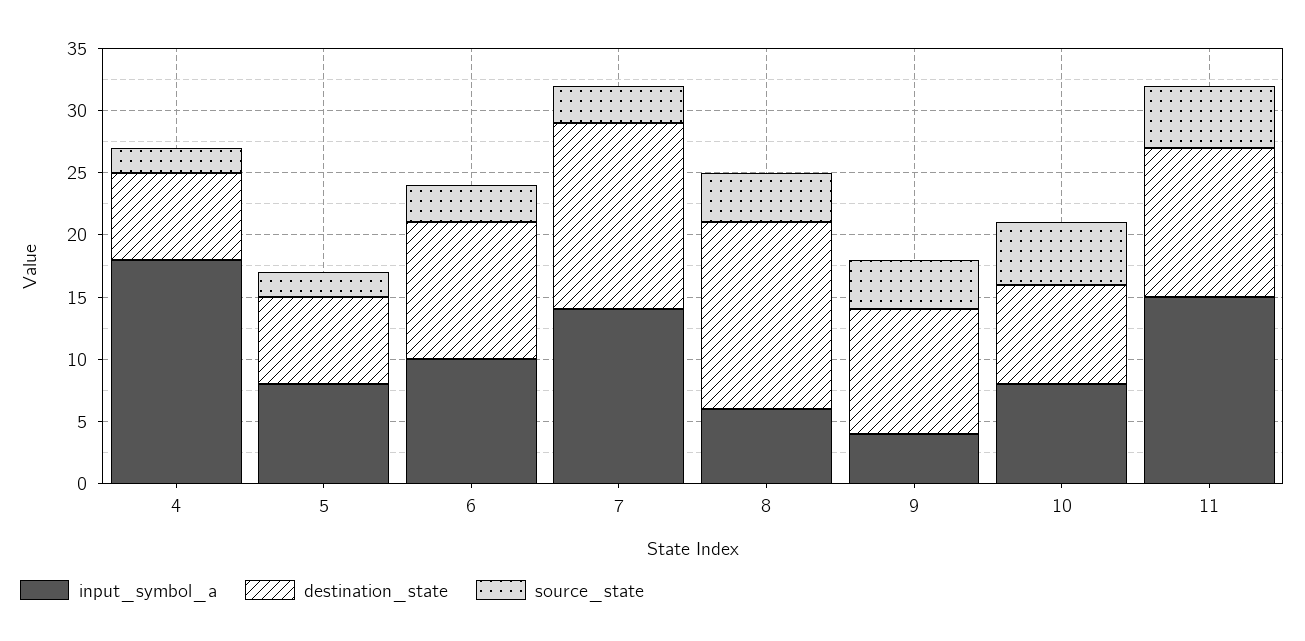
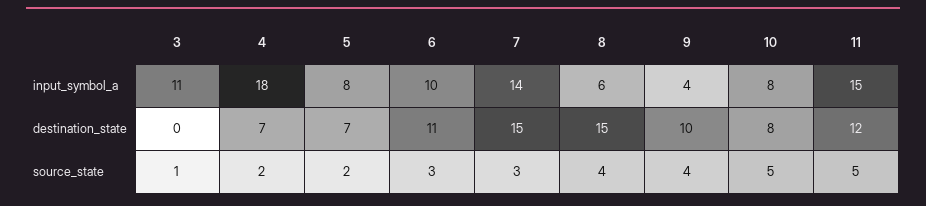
input_symbol_a, 3: none -> 11
destination_state, 3: none -> 0
source_state, 3: none -> 1

